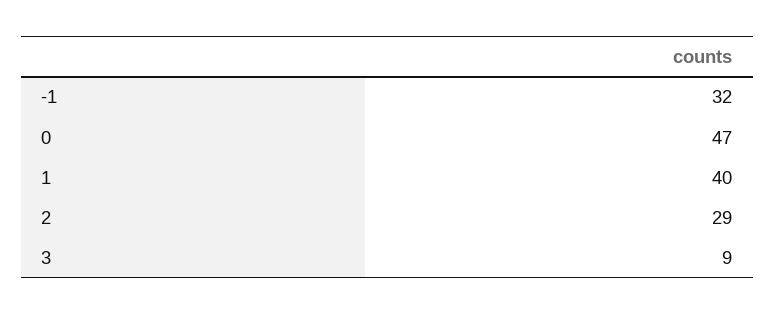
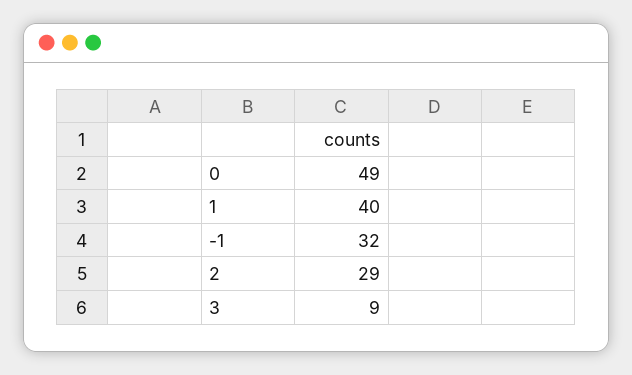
0: 47 -> 49

